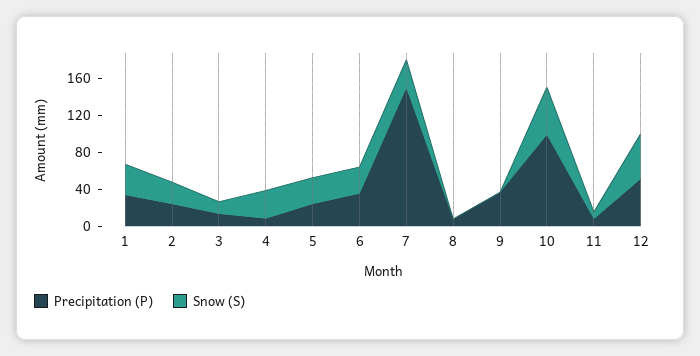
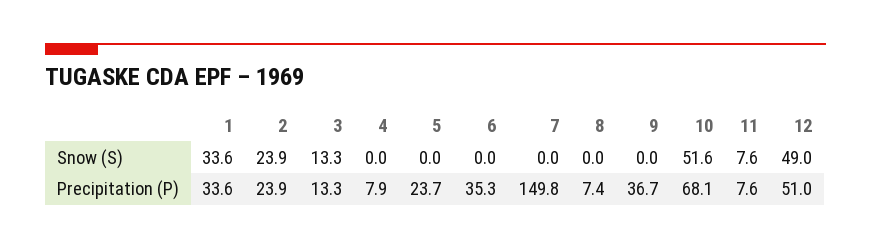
Snow (S), 4: 30 -> 0
Snow (S), 5: 30 -> 0
Snow (S), 6: 30 -> 0
Snow (S), 7: 30 -> 0
Precipitation (P), 10: 100 -> 68.1

